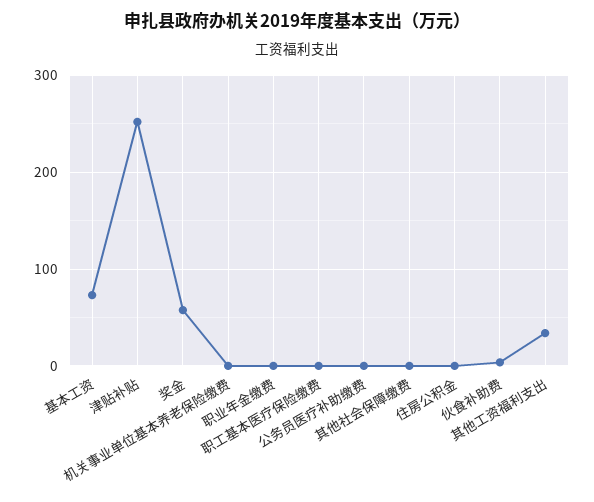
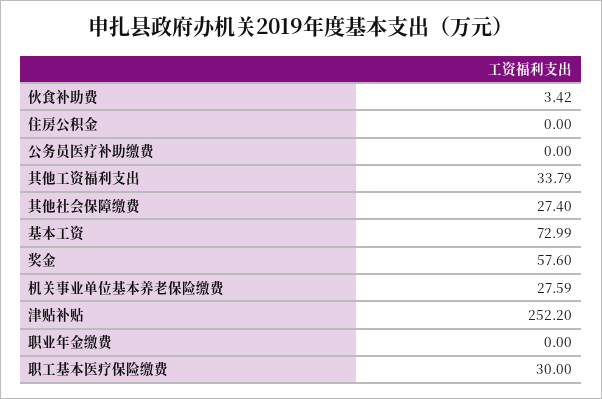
机关事业单位基本养老保险缴费: 0 -> 27.59
职工基本医疗保险缴费: 0 -> 30
其他社会保障缴费: 0 -> 27.4

